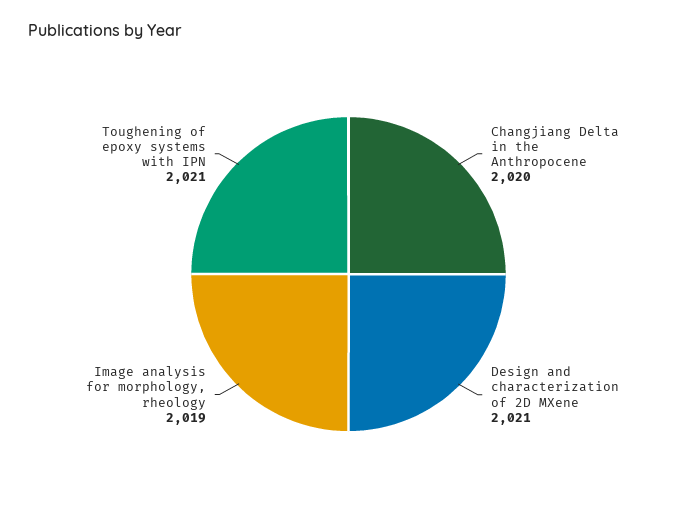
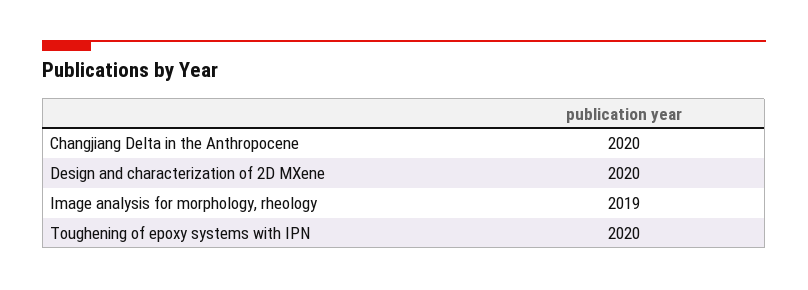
Design and characterization of 2D MXene: 2021 -> 2020
Toughening of epoxy systems with IPN: 2021 -> 2020

